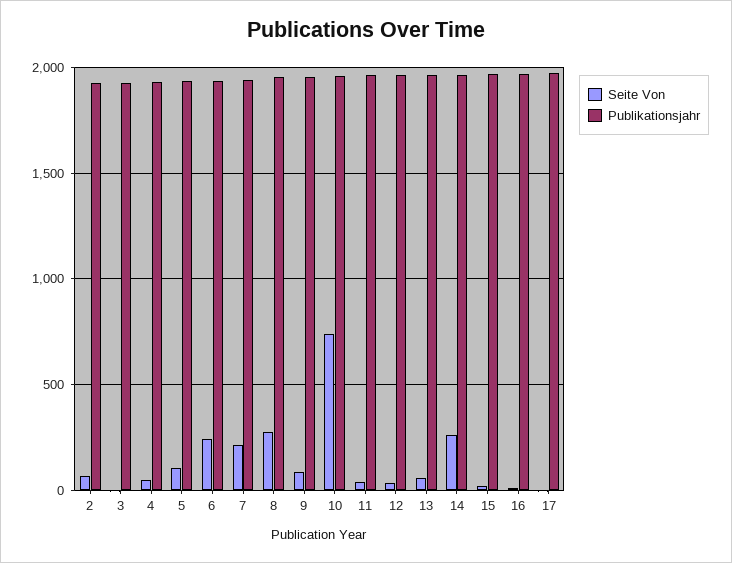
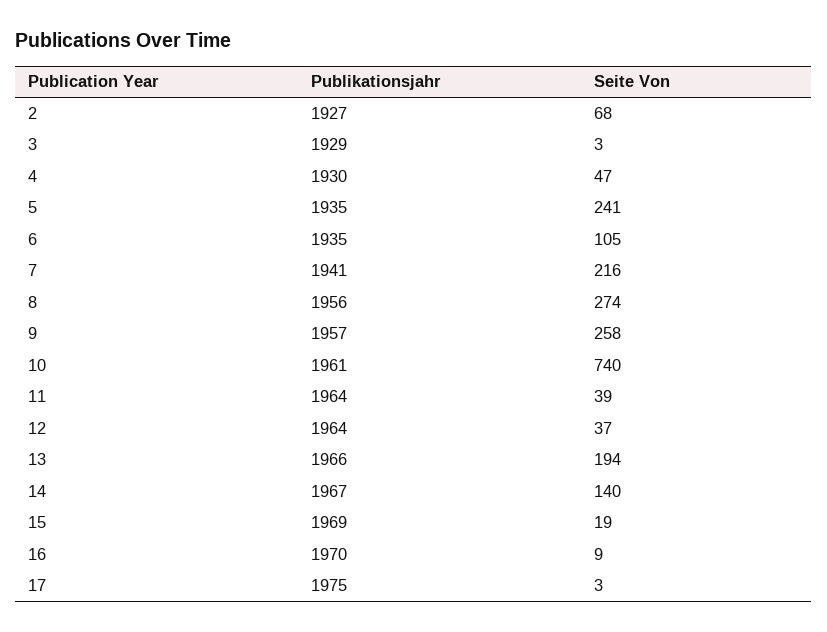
Seite Von, 5: 100 -> 241
Seite Von, 6: 250 -> 105
Seite Von, 9: 100 -> 258
Seite Von, 13: 50 -> 194
Seite Von, 14: 250 -> 140

